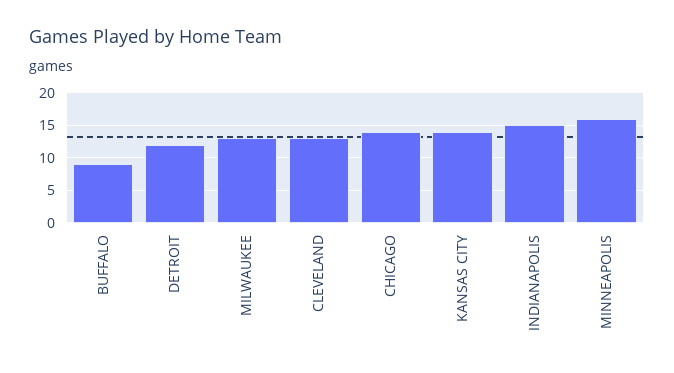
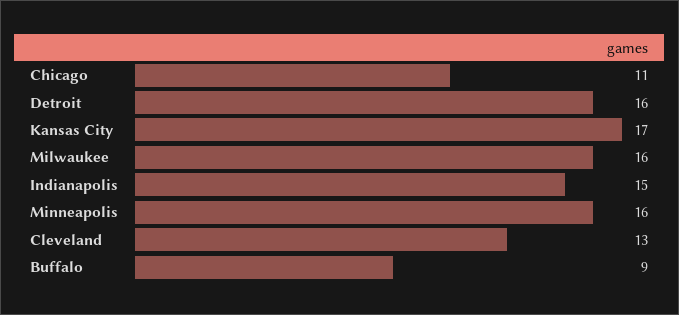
DETROIT: 12 -> 16
MILWAUKEE: 13 -> 16
CHICAGO: 14 -> 11
KANSAS CITY: 14 -> 17

